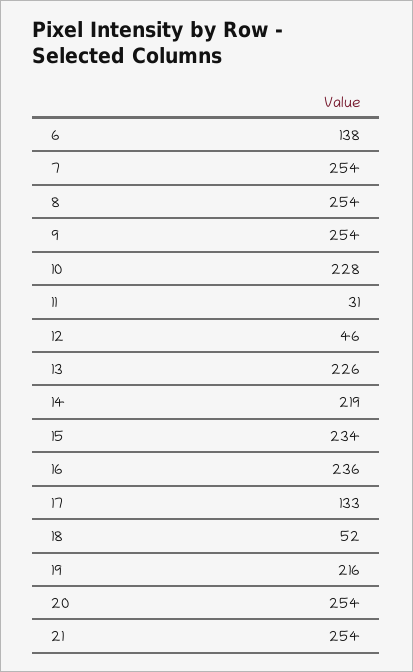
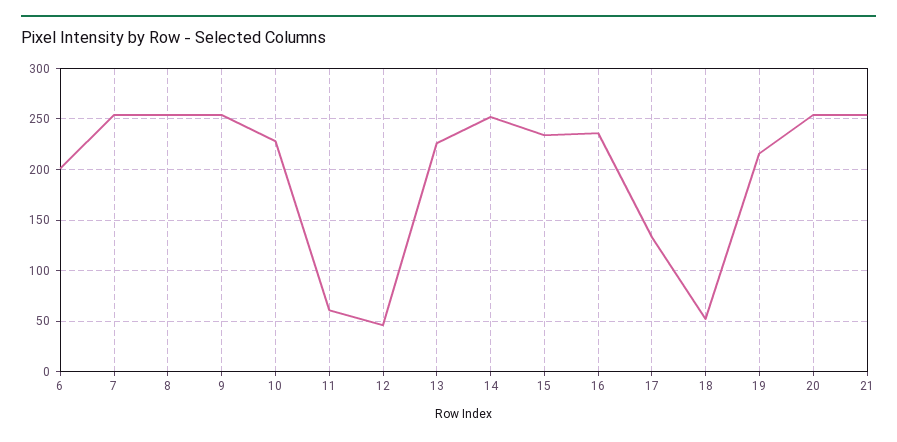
6: 138 -> 200
11: 31 -> 60
14: 219 -> 250

